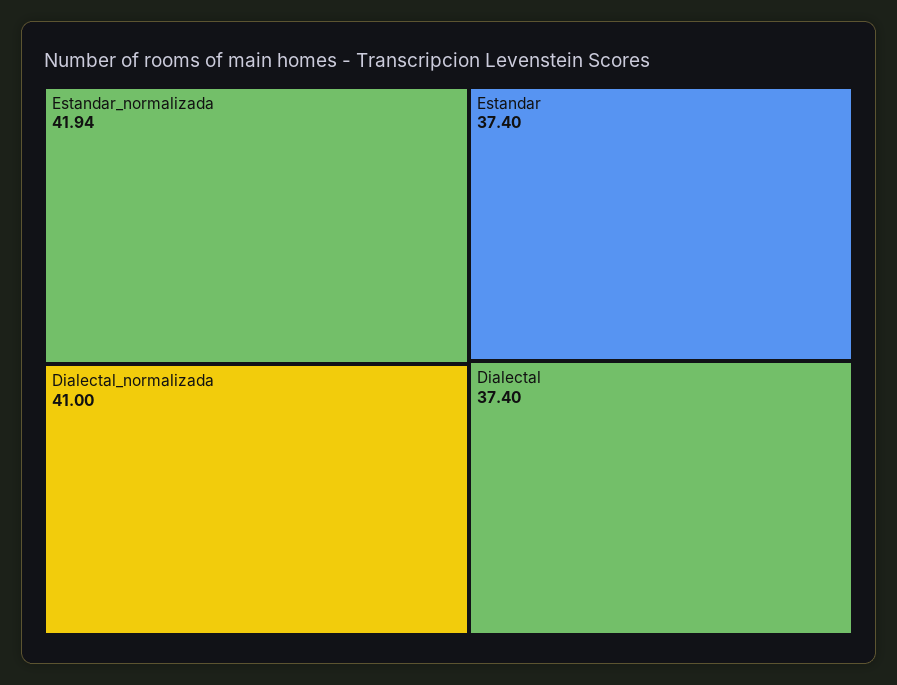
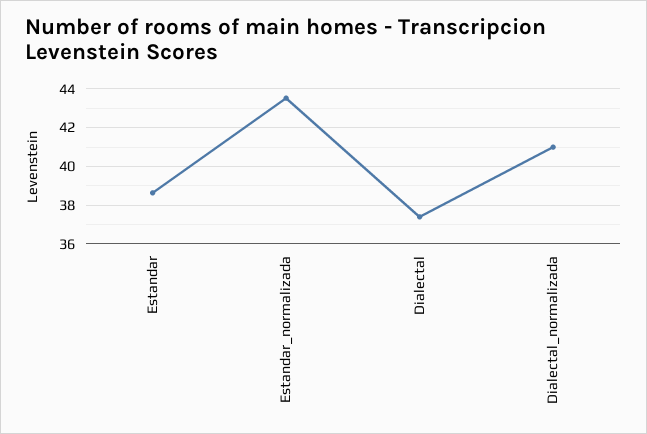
Estandar_normalizada: 41.94 -> 43.5
Estandar: 37.4 -> 38.5

